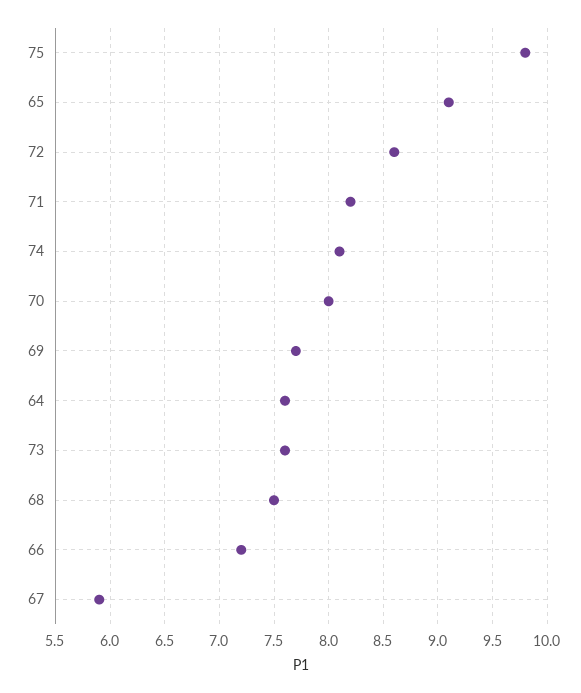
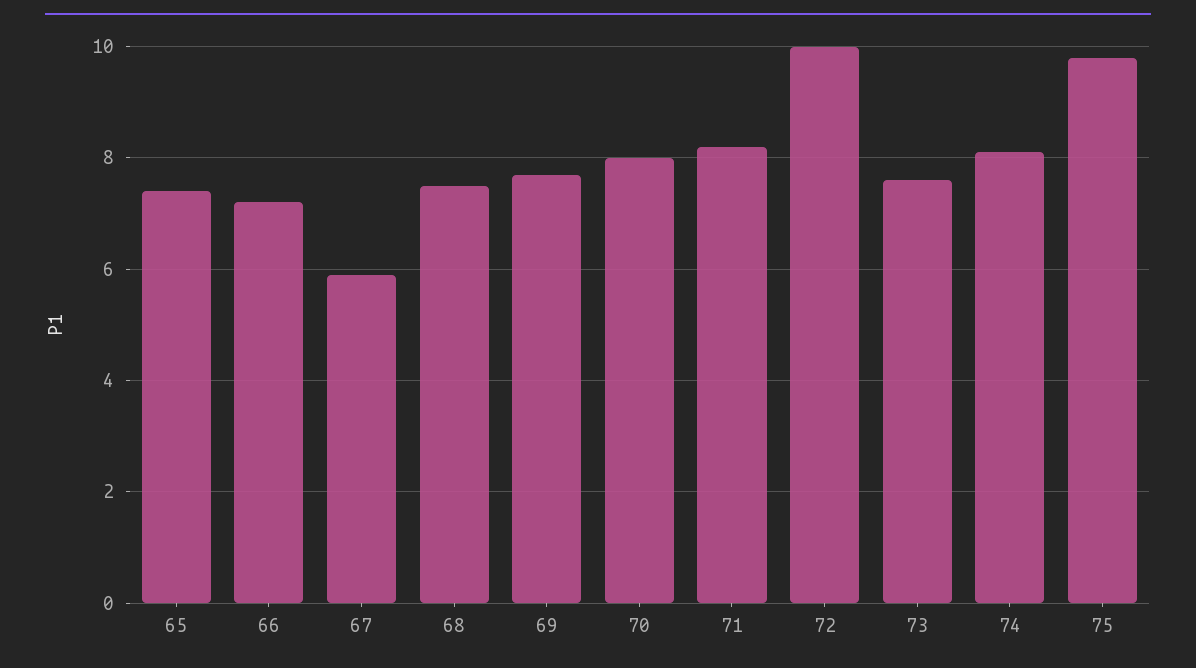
65: 9.1 -> 7.5
72: 8.6 -> 10
64: 7.6 -> none

